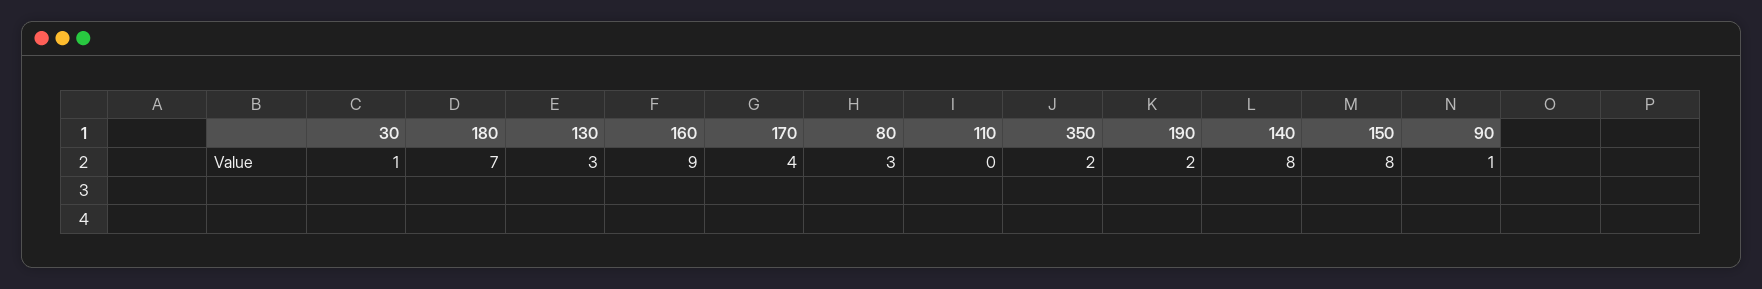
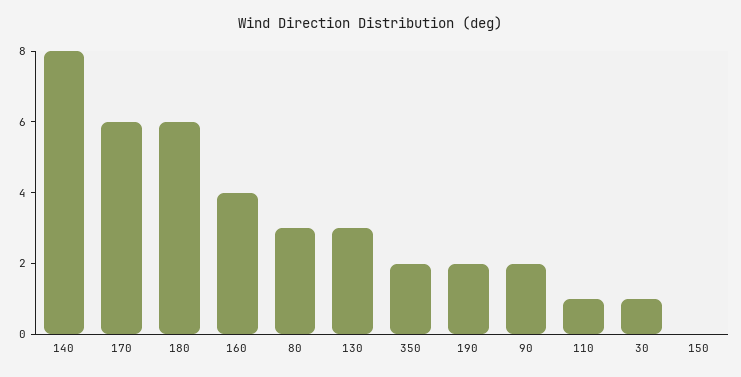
180: 7 -> 6
160: 9 -> 4
170: 4 -> 6
110: 0 -> 1
150: 8 -> 0
90: 1 -> 2

